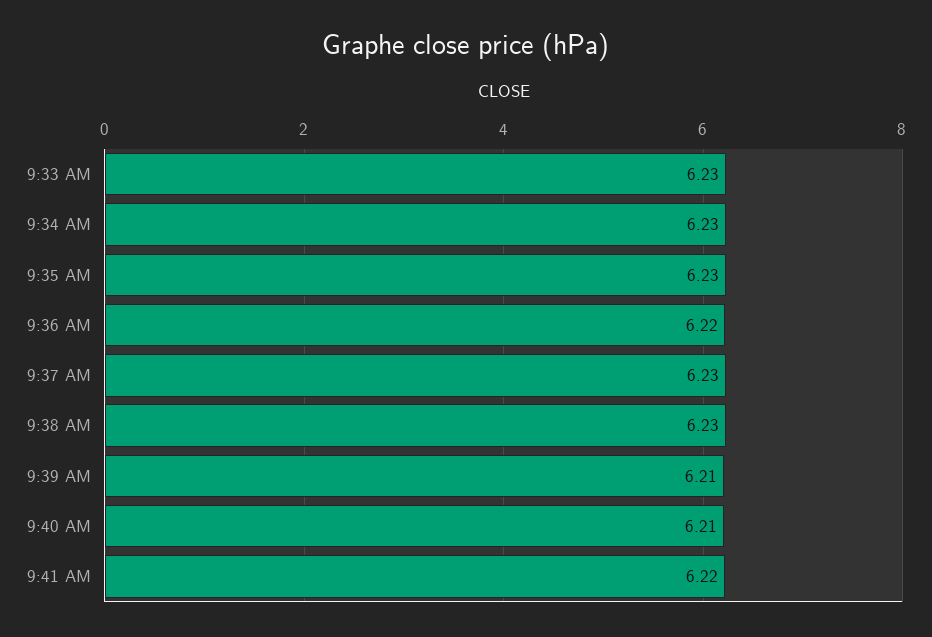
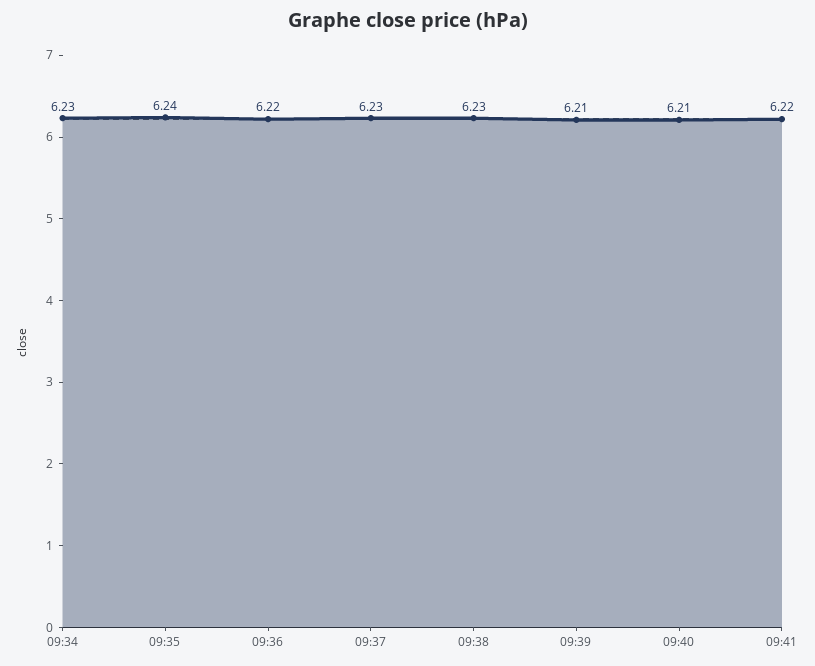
9:33 AM: 6.23 -> none
9:35 AM: 6.23 -> 6.24

